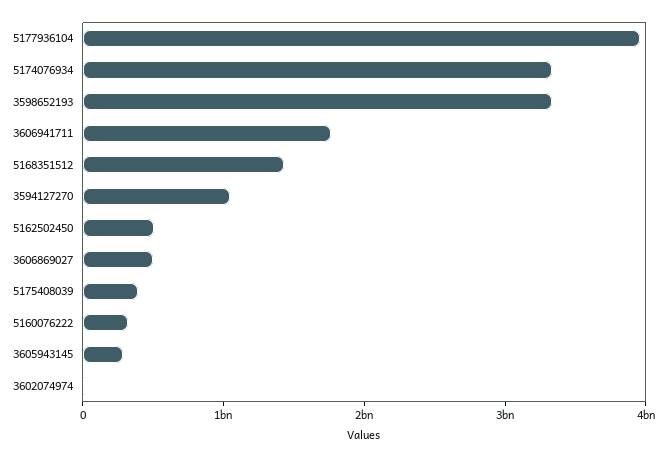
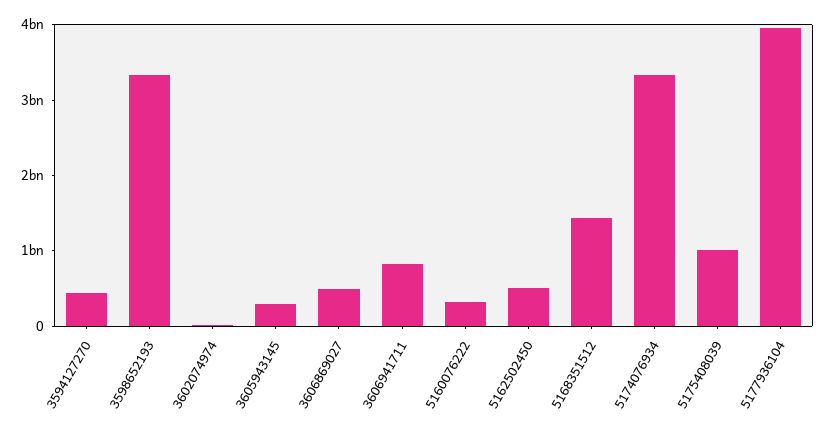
3606941711: 1800000000 -> 800000000
3594127270: 1000000000 -> 400000000
5175408039: 400000000 -> 1000000000

